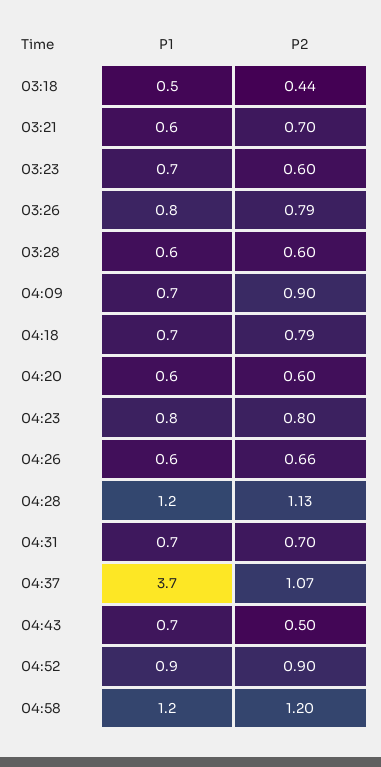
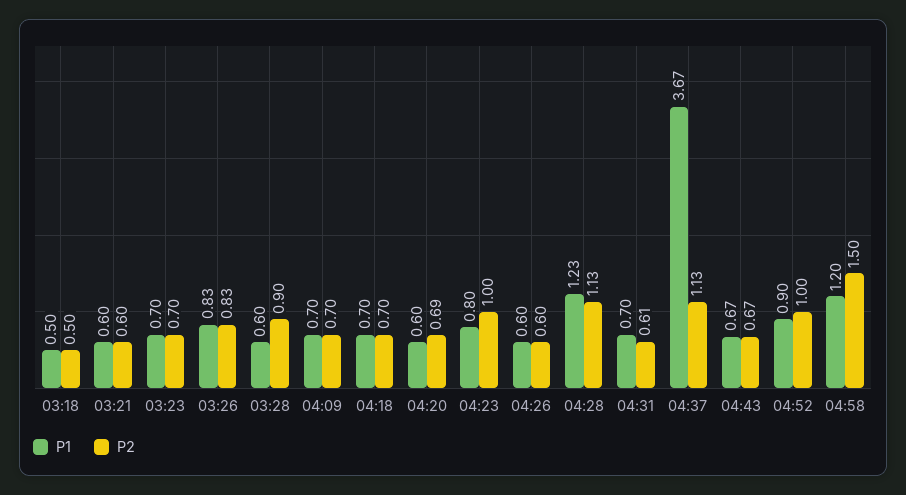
P2, 03:18: 0.44 -> 0.5
P2, 03:21: 0.7 -> 0.6
P2, 03:23: 0.6 -> 0.7
P2, 03:26: 0.79 -> 0.83
P2, 03:28: 0.6 -> 0.9
P2, 04:09: 0.9 -> 0.7
P2, 04:18: 0.79 -> 0.7
P2, 04:20: 0.6 -> 0.69
P2, 04:23: 0.8 -> 1
P2, 04:26: 0.66 -> 0.6
P2, 04:31: 0.7 -> 0.61
P2, 04:37: 1.07 -> 1.13
P2, 04:43: 0.5 -> 0.67
P2, 04:52: 0.9 -> 1
P2, 04:58: 1.2 -> 1.5

